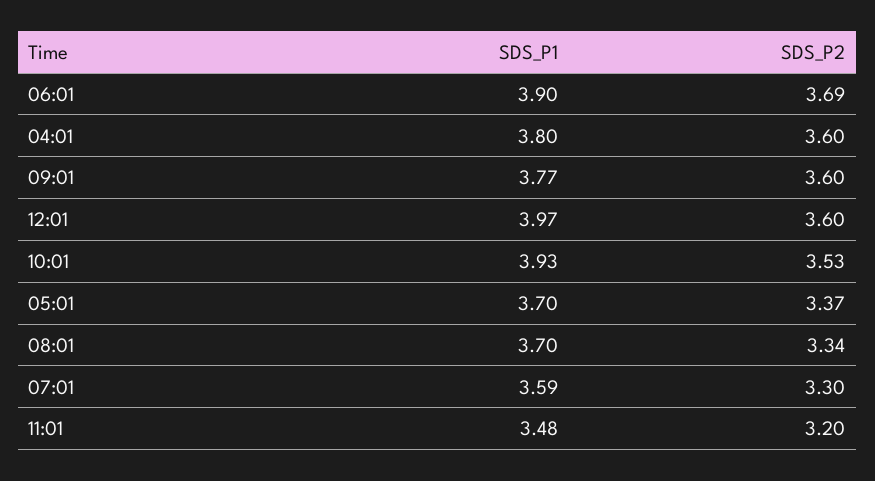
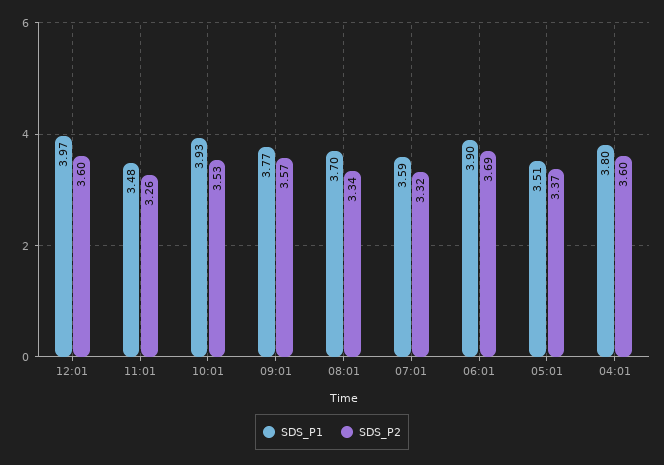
SDS_P2, 09:01: 3.6 -> 3.57
SDS_P1, 05:01: 3.7 -> 3.51
SDS_P2, 07:01: 3.3 -> 3.32
SDS_P2, 11:01: 3.2 -> 3.26

